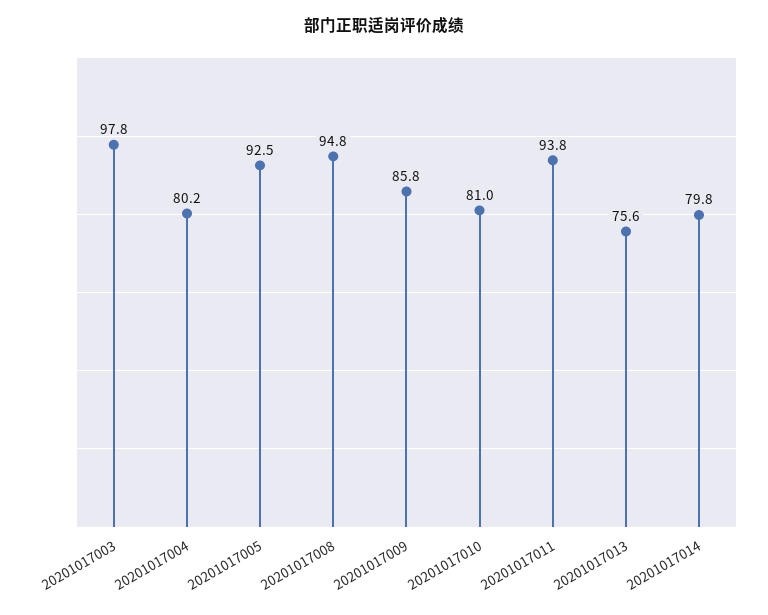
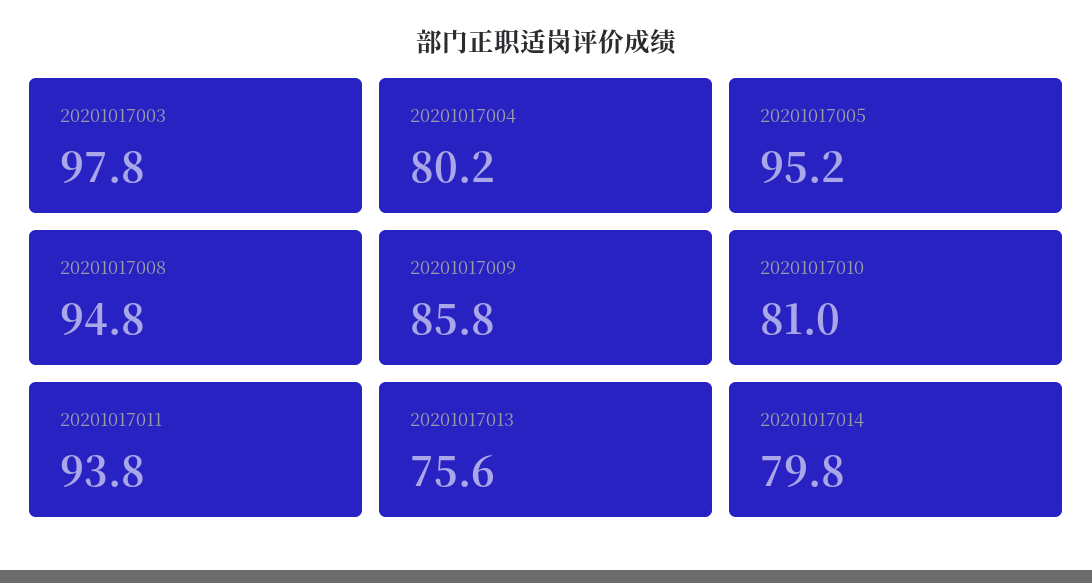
20201017005: 92.5 -> 95.2

